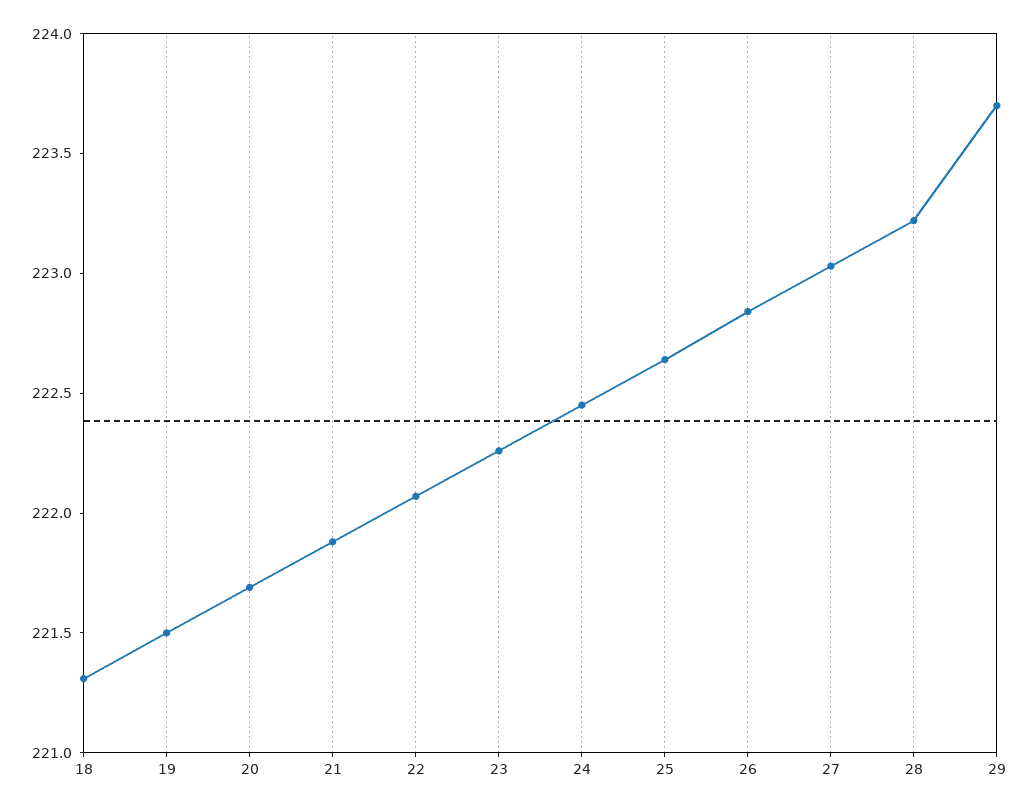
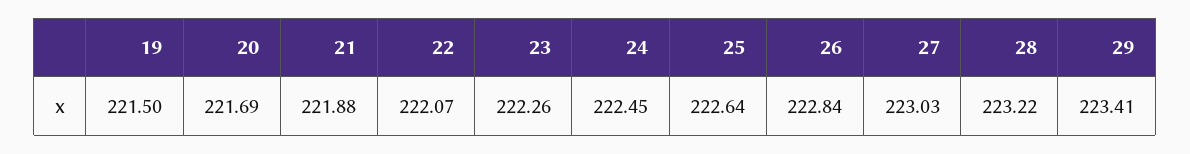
18: 221.3 -> none
29: 223.7 -> 223.41

